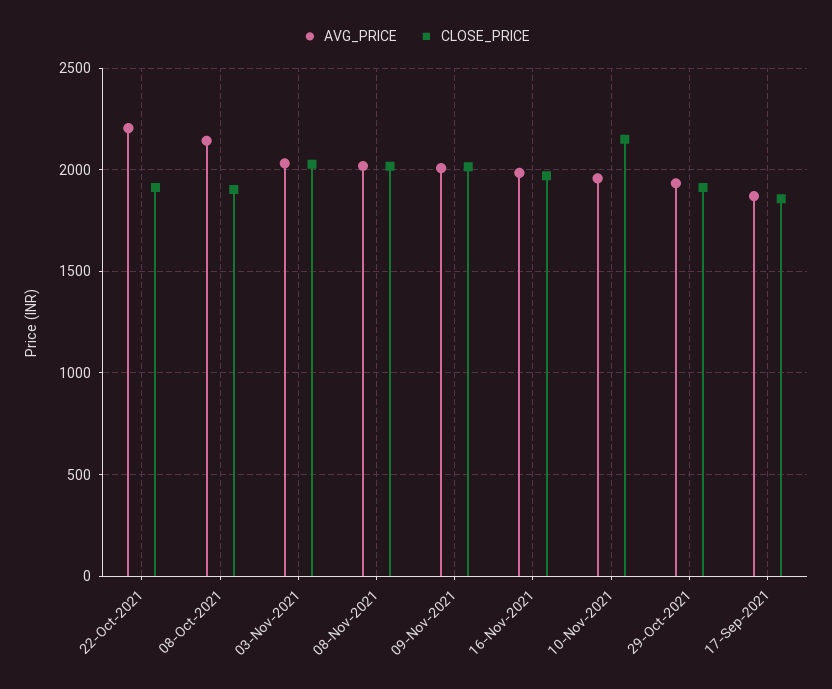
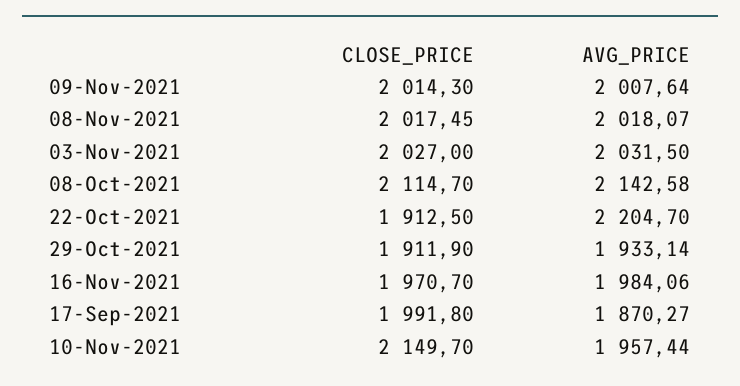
CLOSE_PRICE, 08-Oct-2021: 1900 -> 2114.7
CLOSE_PRICE, 17-Sep-2021: 1850 -> 1991.8

